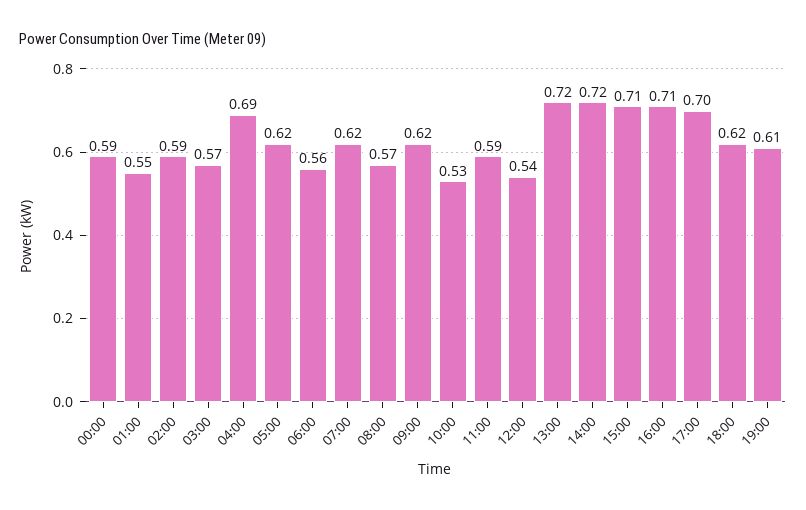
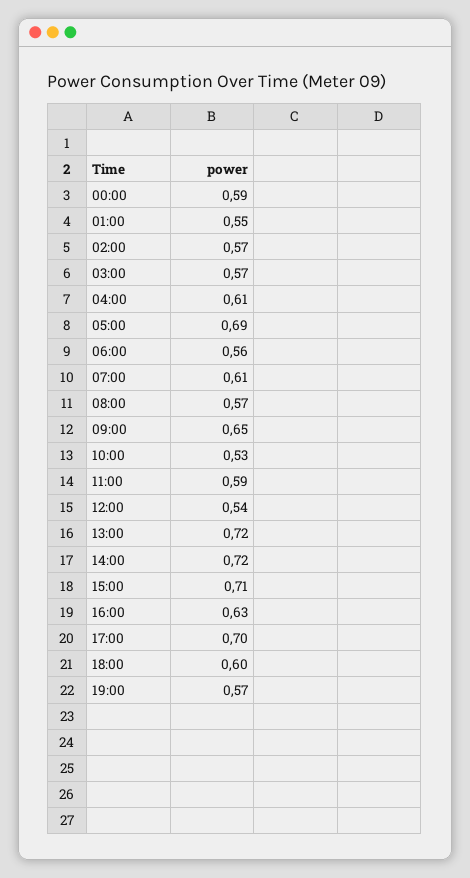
02:00: 0.59 -> 0.57
04:00: 0.69 -> 0.61
05:00: 0.62 -> 0.69
07:00: 0.62 -> 0.61
09:00: 0.62 -> 0.65
16:00: 0.71 -> 0.63
18:00: 0.62 -> 0.6
19:00: 0.61 -> 0.57

